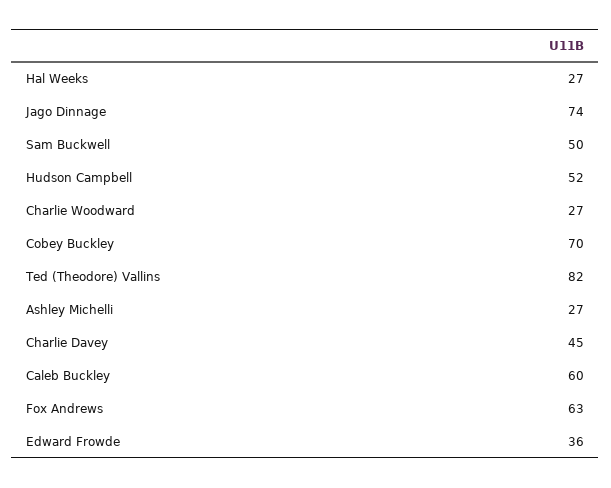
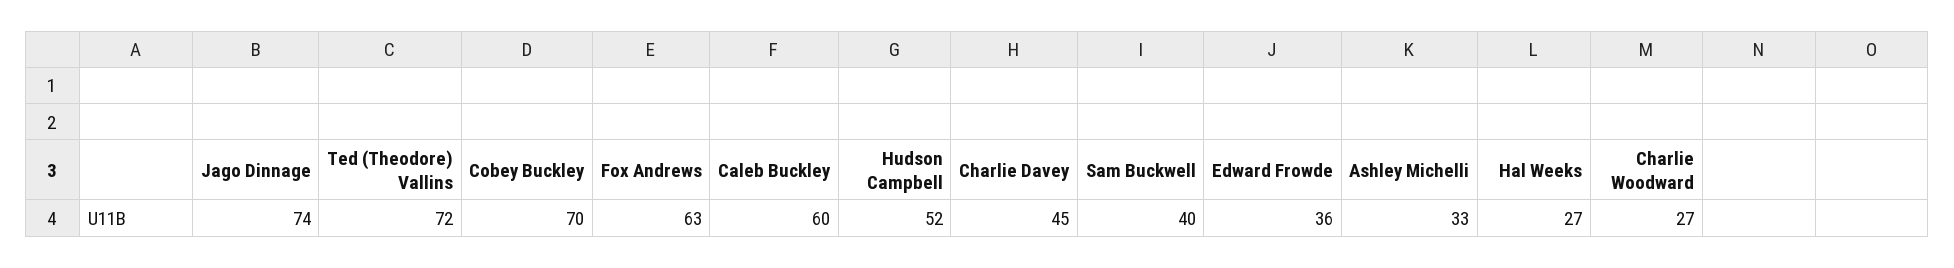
Sam Buckwell: 50 -> 40
Ted (Theodore) Vallins: 82 -> 72
Ashley Michelli: 27 -> 33

